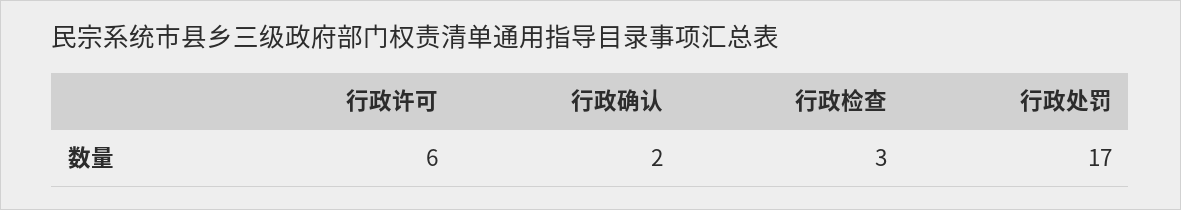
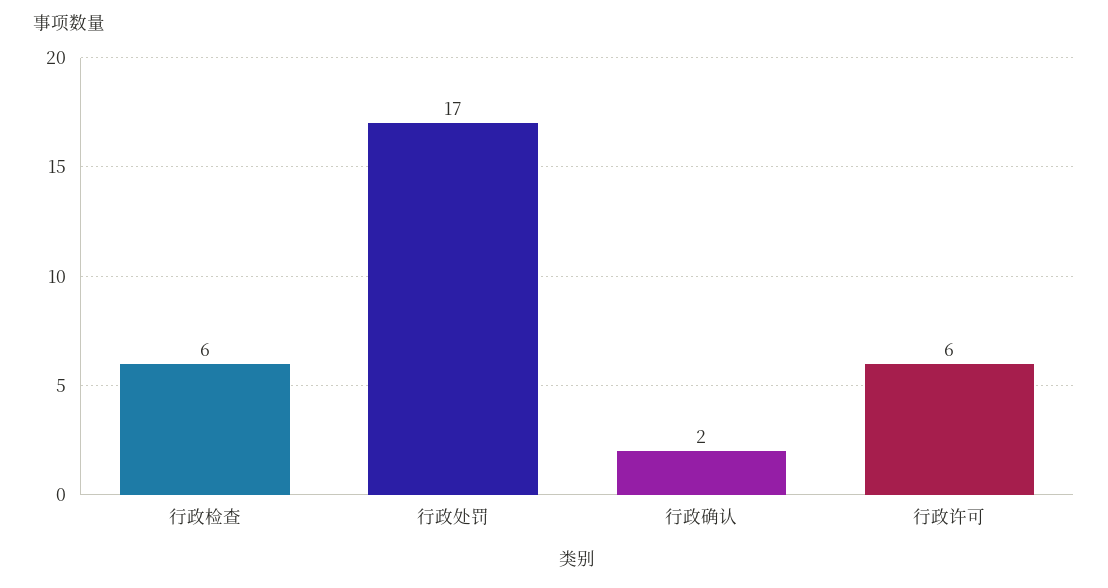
行政检查: 3 -> 6

